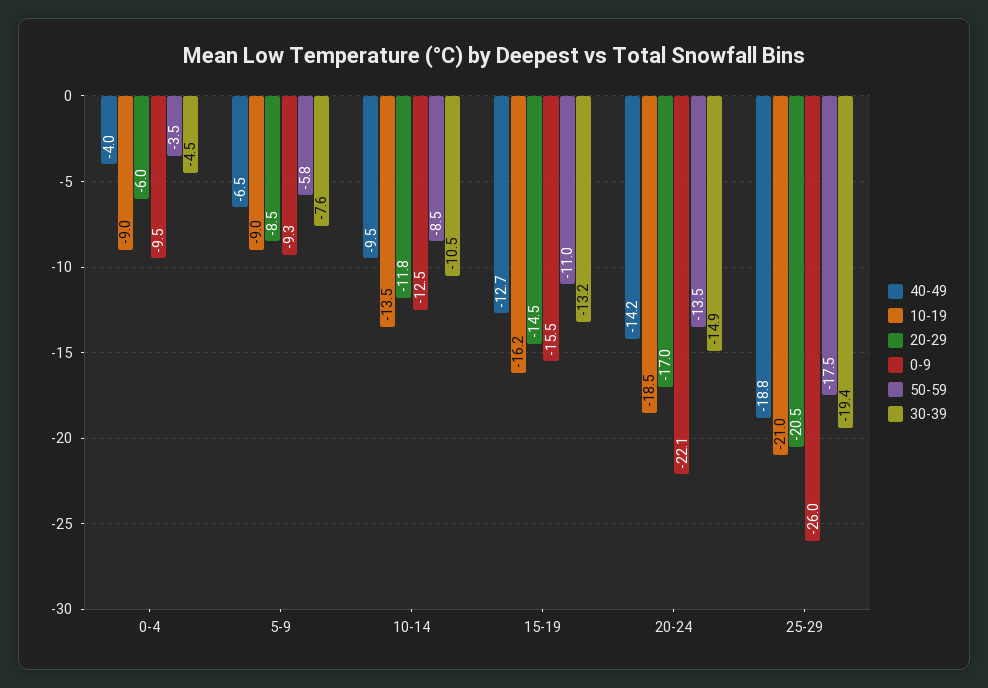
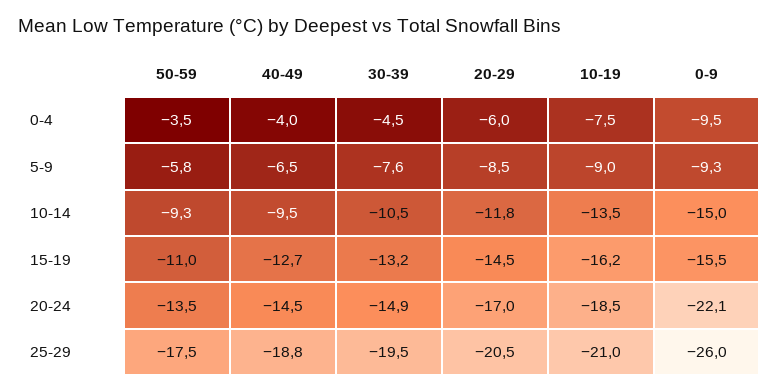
10-19, 0-4: -9 -> -7.5
0-9, 10-14: -12.5 -> -15
50-59, 10-14: -8.5 -> -9.3
40-49, 20-24: -14.2 -> -14.5
30-39, 25-29: -19.4 -> -19.5

